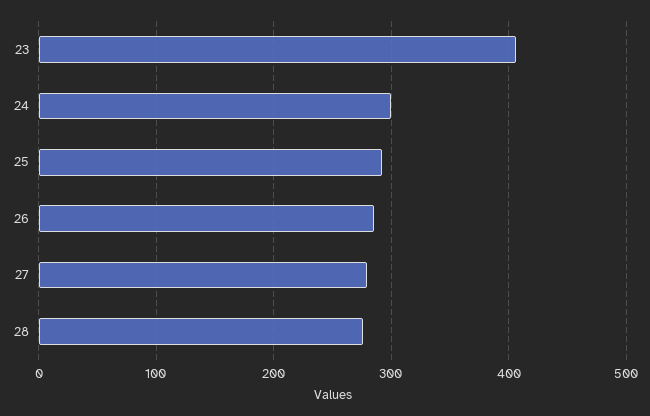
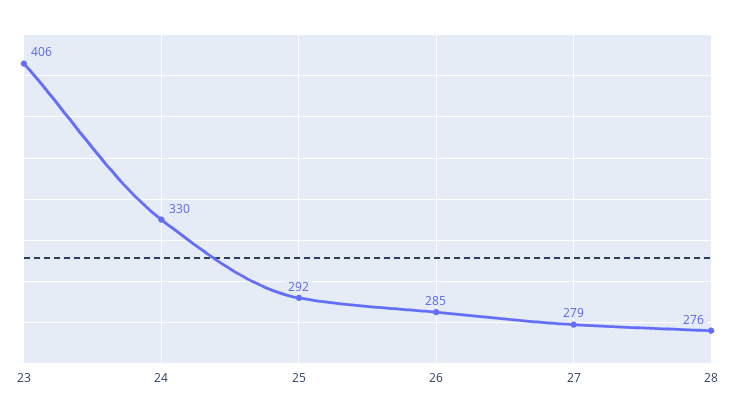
24: 300 -> 330

